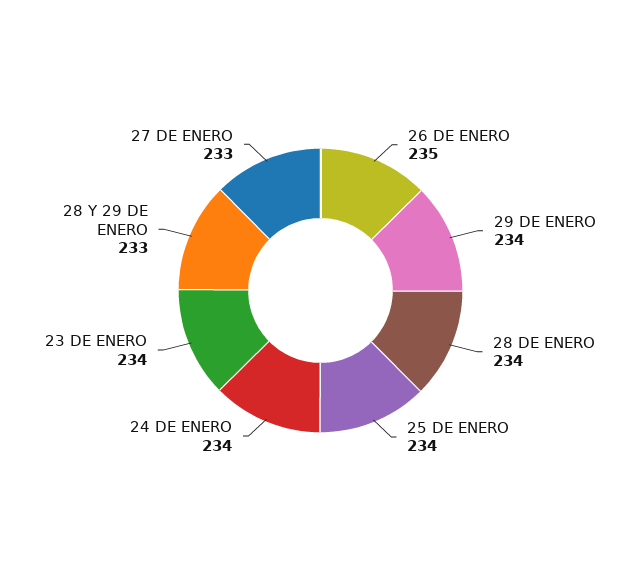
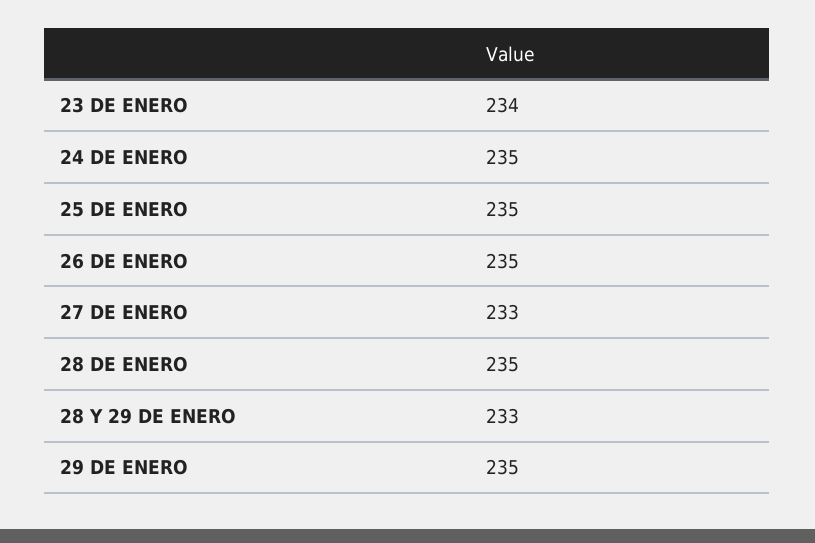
29 DE ENERO: 234 -> 235
28 DE ENERO: 234 -> 235
25 DE ENERO: 234 -> 235
24 DE ENERO: 234 -> 235

